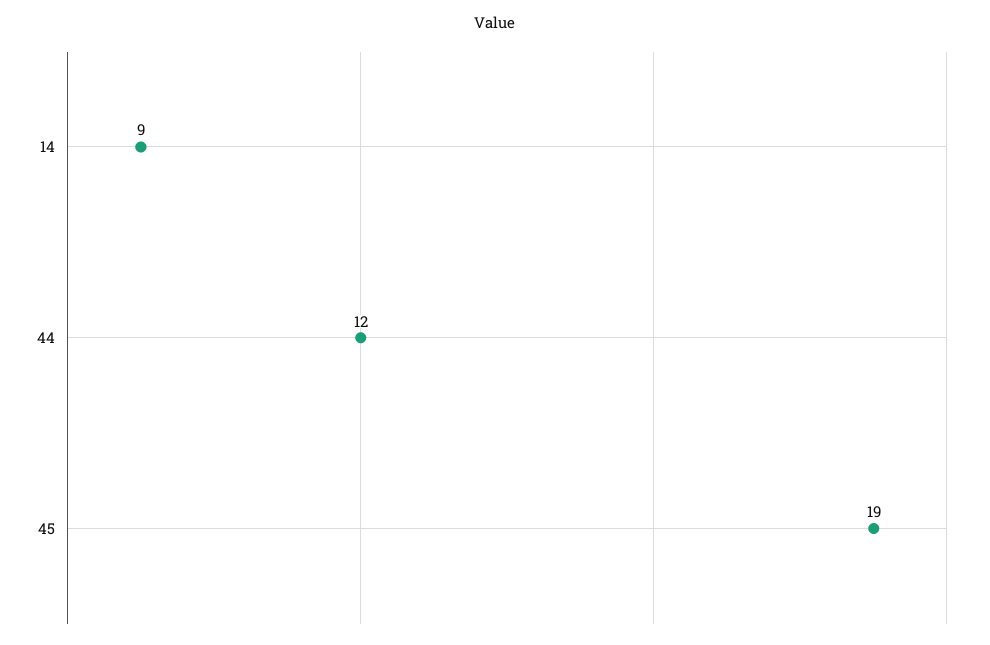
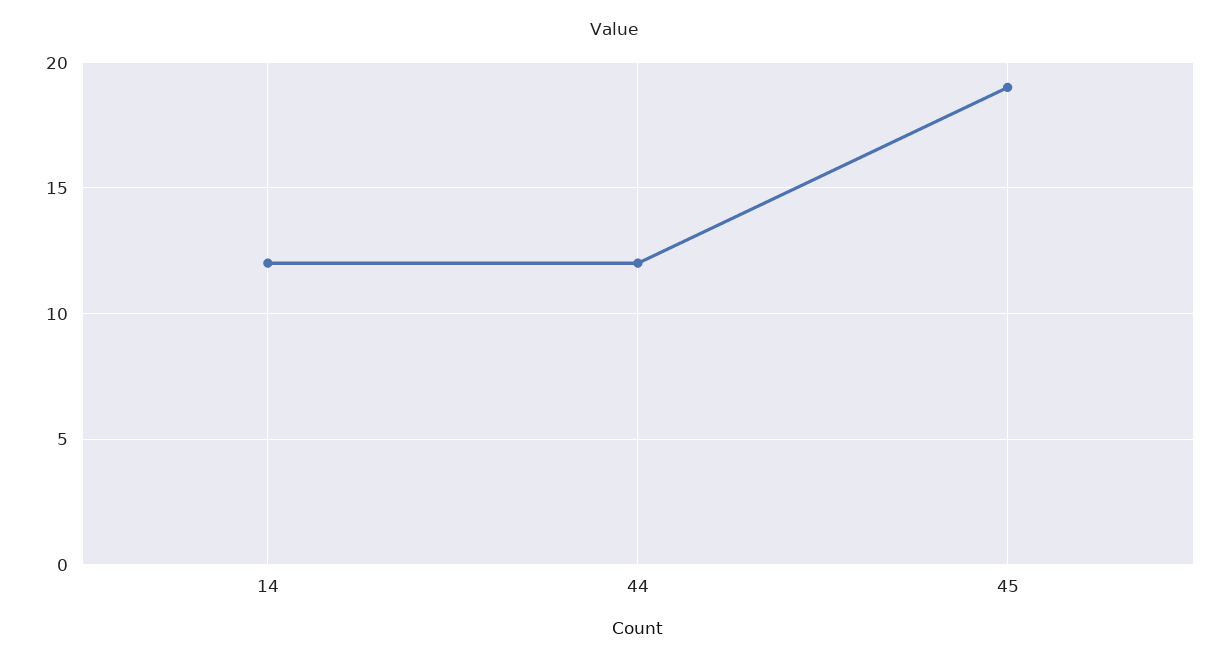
14: 9 -> 12

